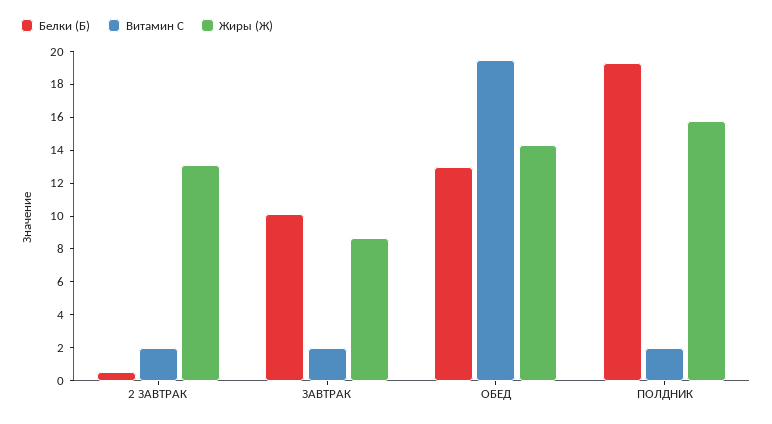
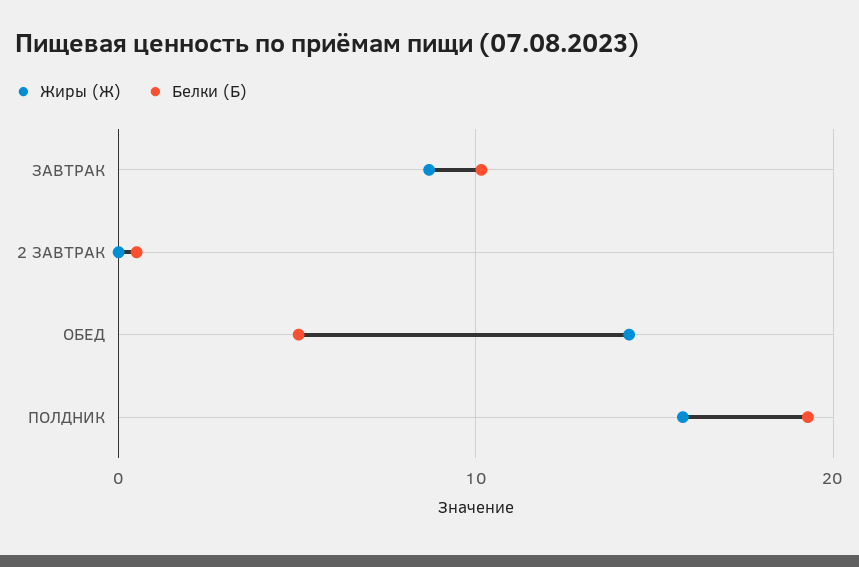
Витамин С, 2 ЗАВТРАК: 2 -> none
Жиры (Ж), 2 ЗАВТРАК: 13 -> 0
Витамин С, ЗАВТРАК: 2 -> none
Белки (Б), ОБЕД: 13 -> 5
Витамин С, ОБЕД: 19.5 -> none
Витамин С, ПОЛДНИК: 2 -> none

